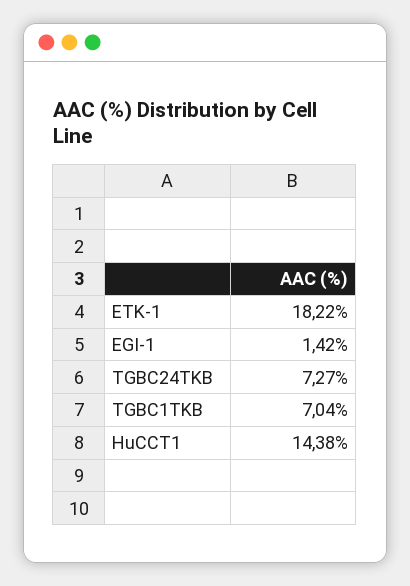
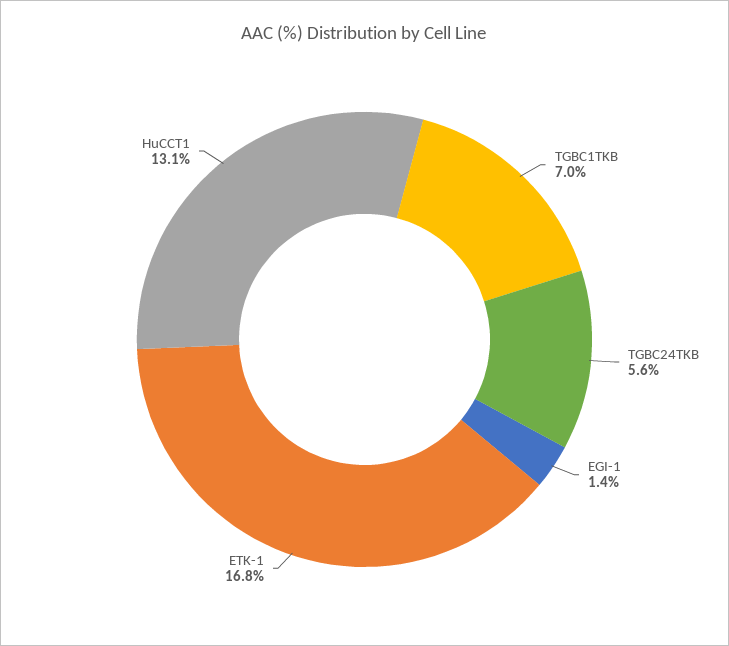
ETK-1: 18.22 -> 16.8
TGBC24TKB: 7.27 -> 5.6
HuCCT1: 14.38 -> 13.1

